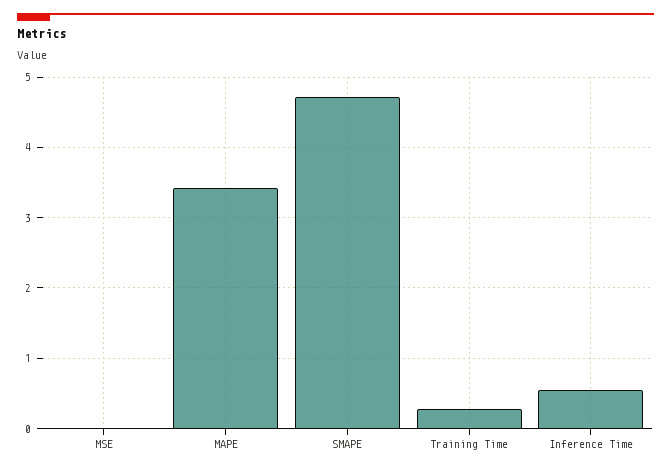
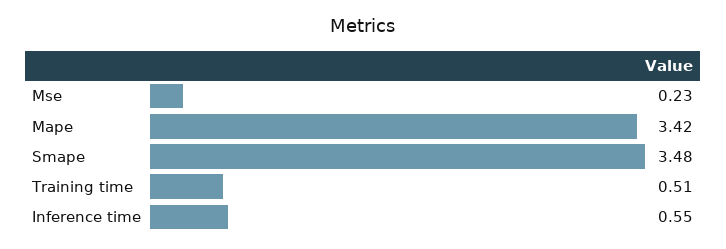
MSE: 0 -> 0.23
SMAPE: 4.7 -> 3.48
Training Time: 0.3 -> 0.51

